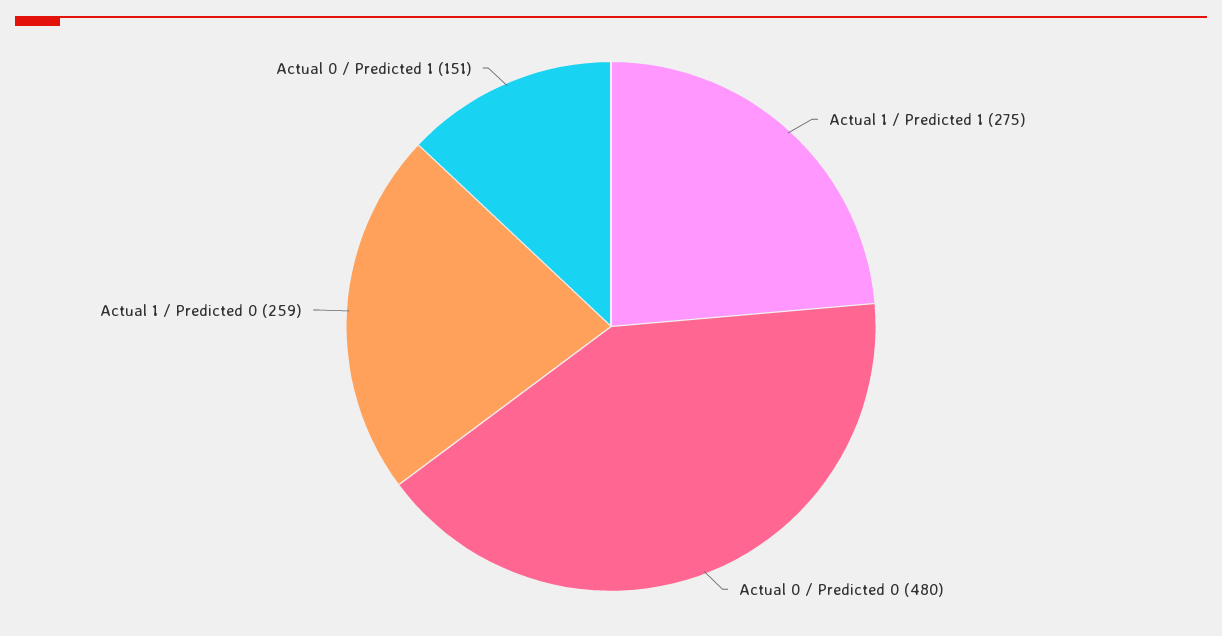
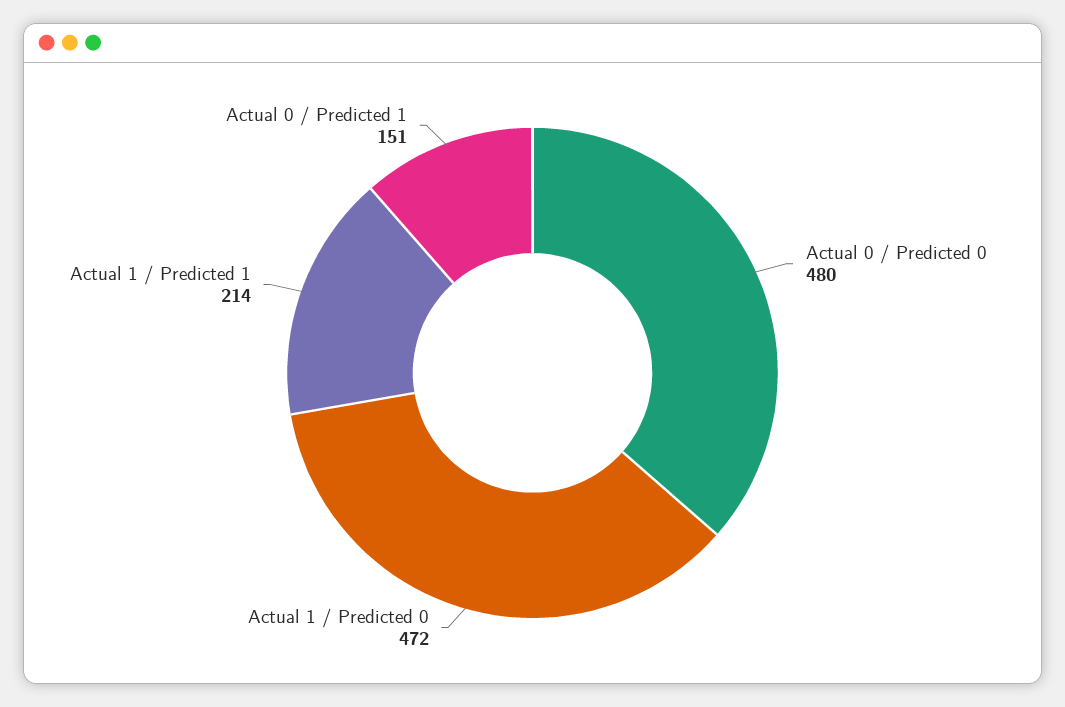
Actual 1 / Predicted 1: 275 -> 214
Actual 1 / Predicted 0: 259 -> 472

